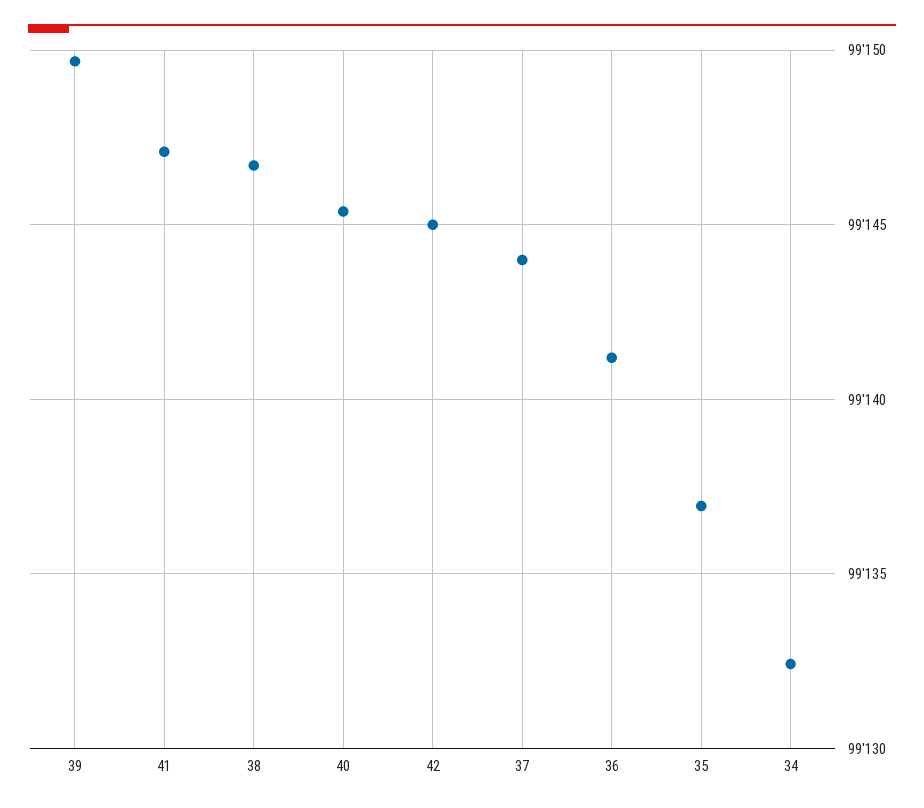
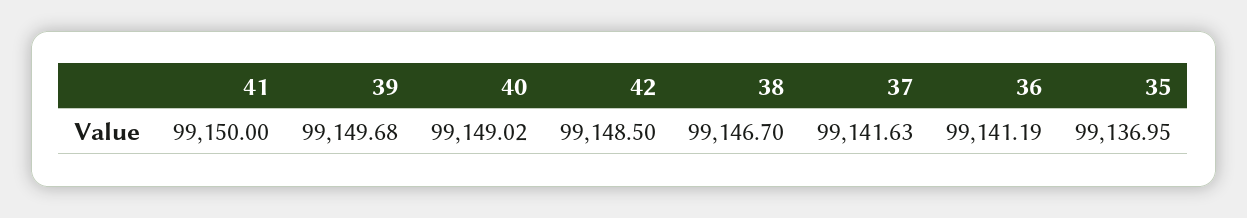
41: 99147 -> 99150
40: 99145.5 -> 99149.02
42: 99145 -> 99148.5
37: 99144 -> 99141.63
34: 99132.5 -> none

